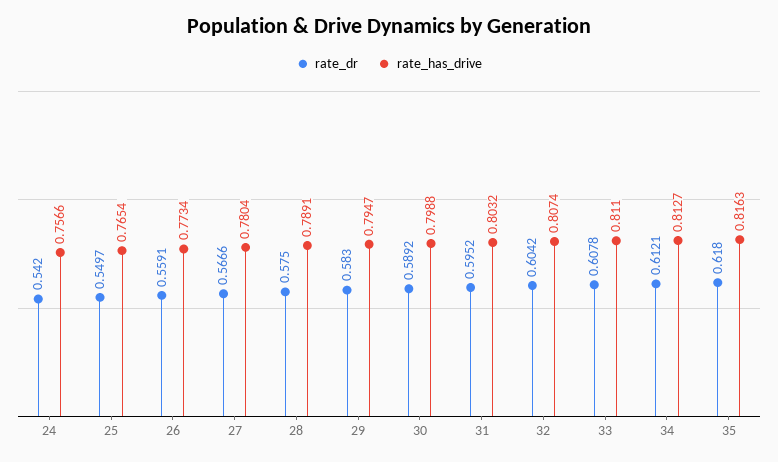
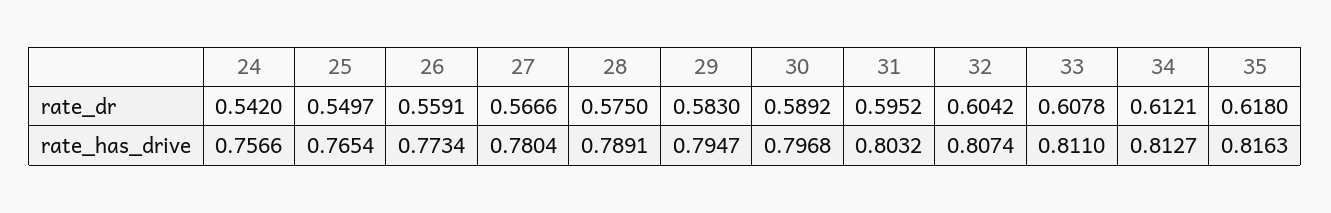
rate_has_drive, 30: 0.7988 -> 0.7968

